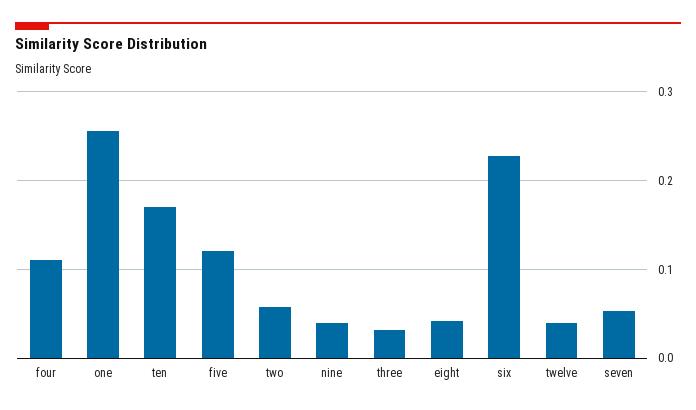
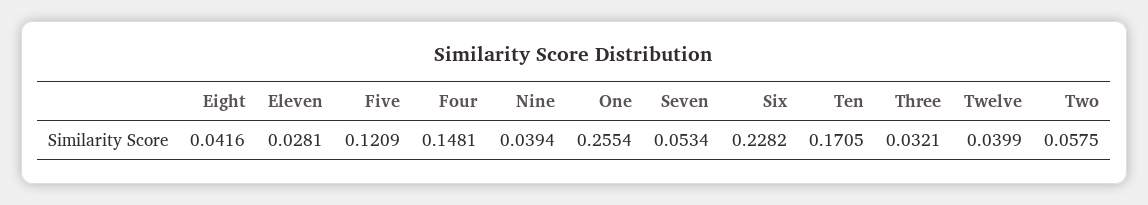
four: 0.11 -> 0.1481
Eleven: none -> 0.0281

